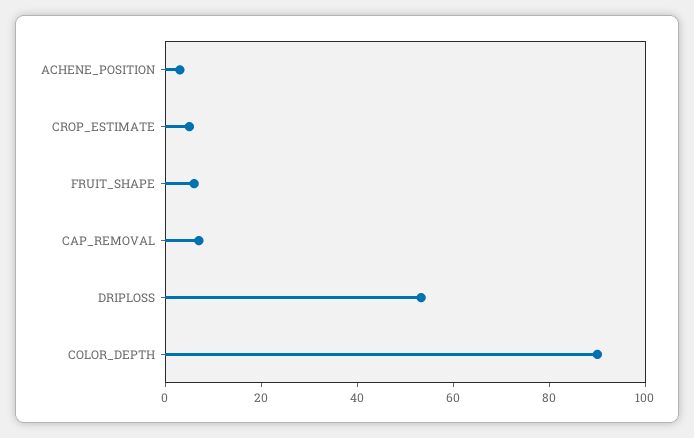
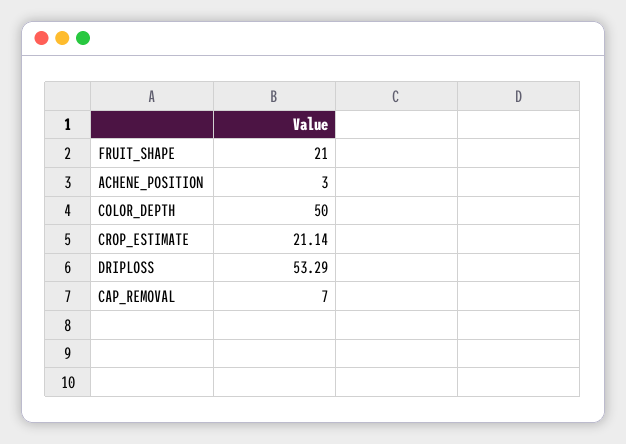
CROP_ESTIMATE: 5 -> 21.14
FRUIT_SHAPE: 5 -> 21
COLOR_DEPTH: 90 -> 50

